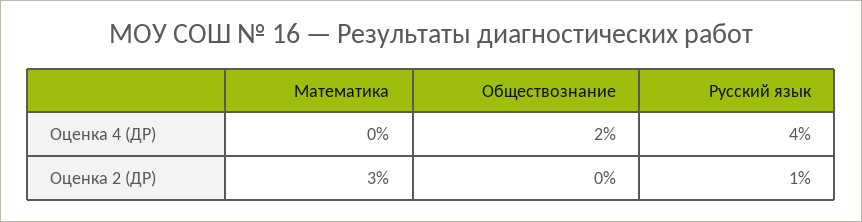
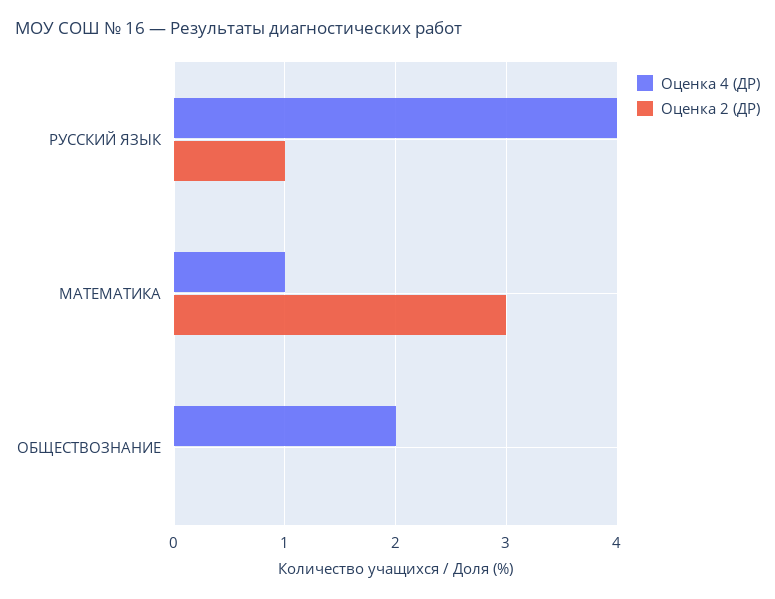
Оценка 4 (ДР), Математика: 0 -> 1

